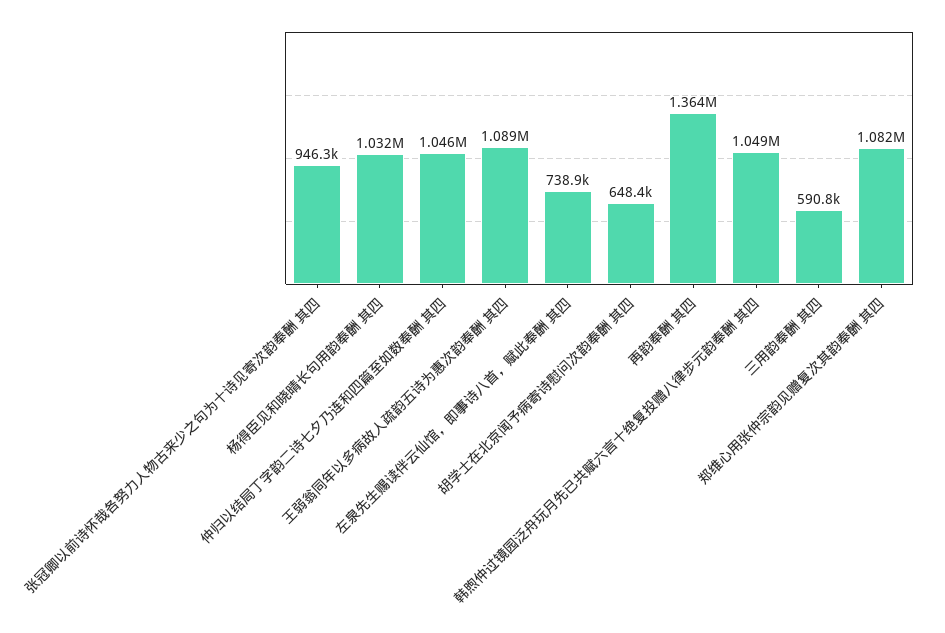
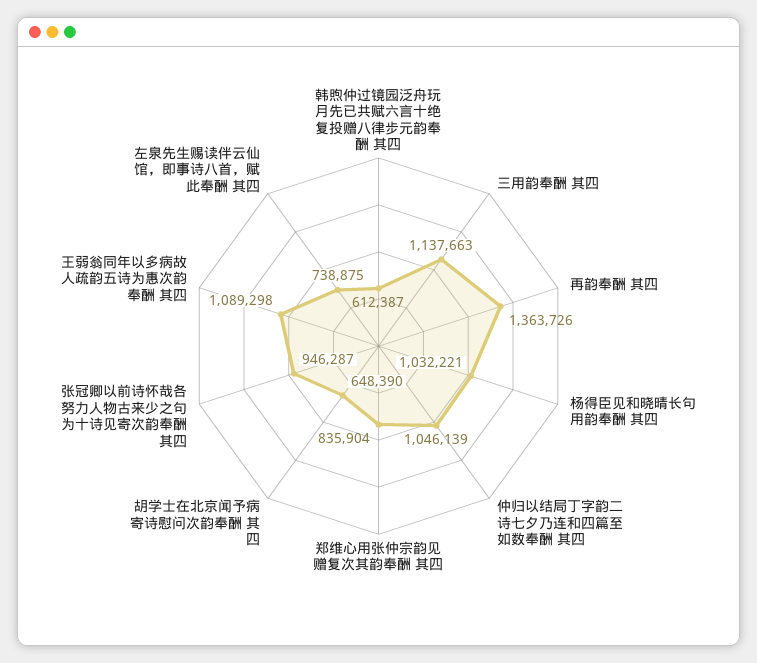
韩煦仲过镜园泛舟玩月先已共赋六言十绝复投赠八律步元韵奉酬 其四: 1049000 -> 612387
三用韵奉酬 其四: 590800 -> 1137663
郑维心用张仲宗韵见赠复次其韵奉酬 其四: 1082000 -> 835904

